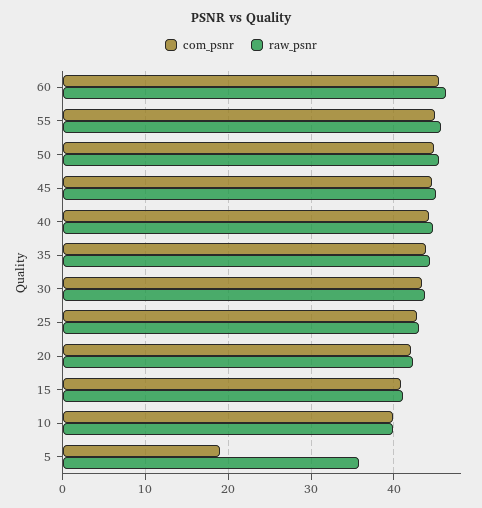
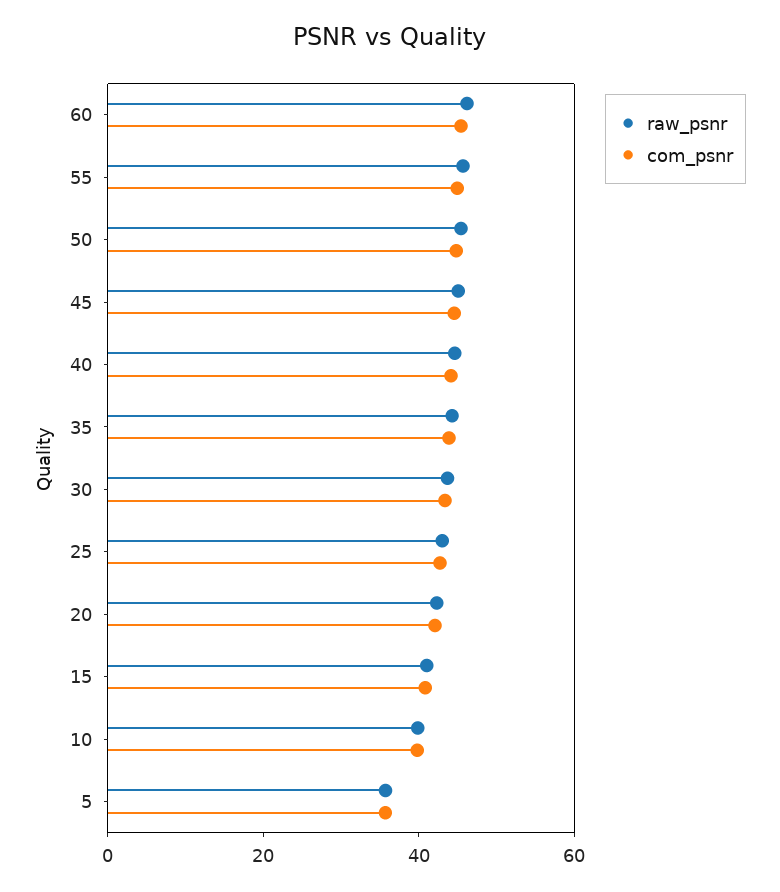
com_psnr, 5: 19 -> 35

